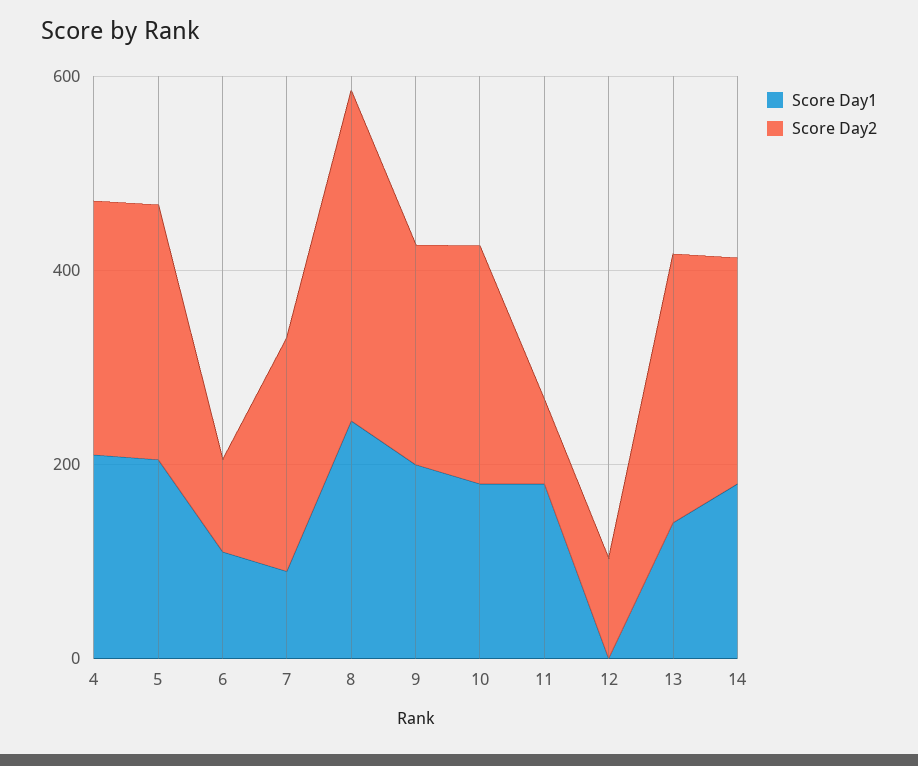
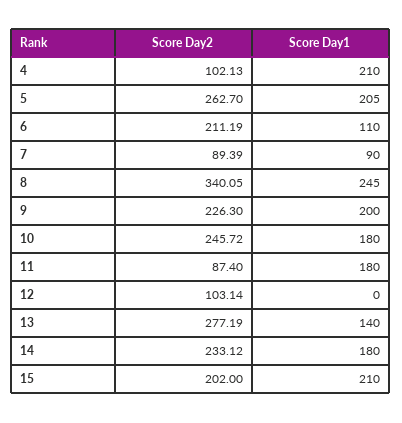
Score Day2, 4: 250 -> 102.13
Score Day2, 6: 100 -> 211.19
Score Day2, 7: 250 -> 89.39
Score Day2, 15: none -> 202
Score Day1, 15: none -> 210

